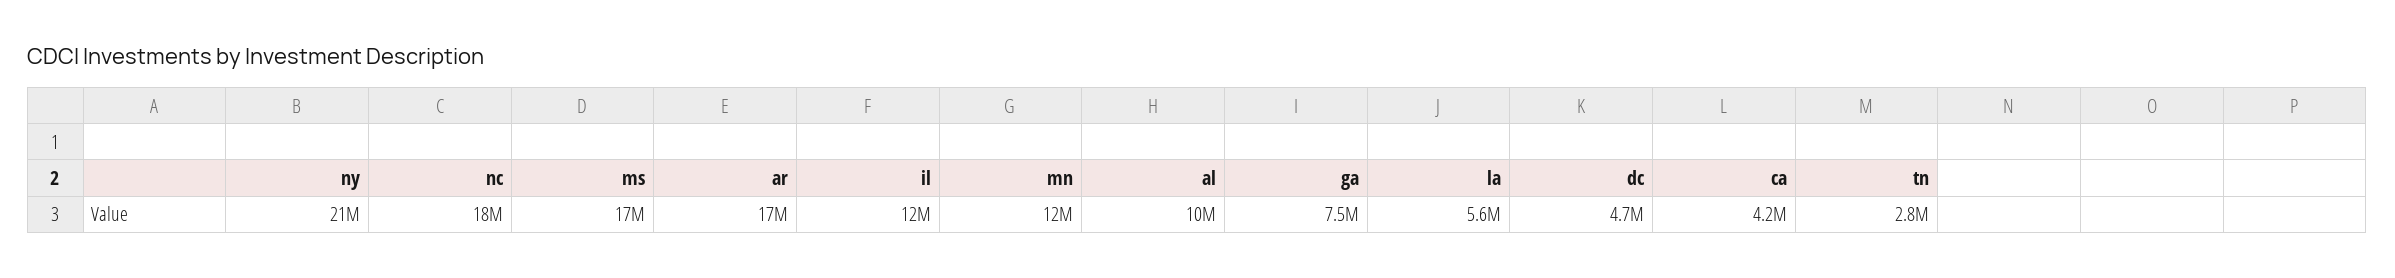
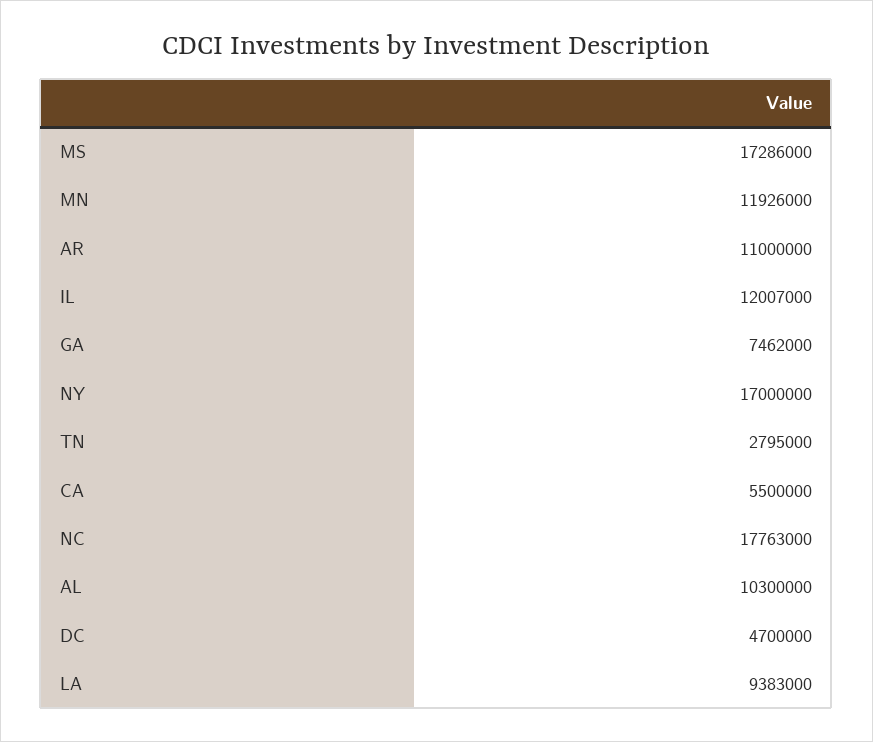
ny: 21000000 -> 17000000
ar: 17000000 -> 11000000
la: 5600000 -> 9383000
ca: 4200000 -> 5500000

